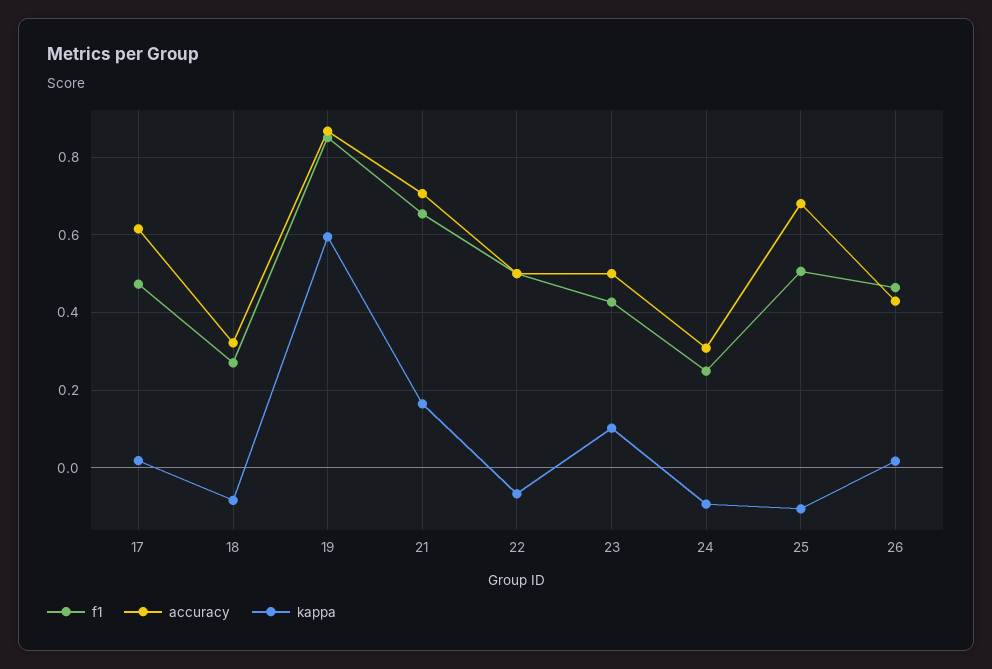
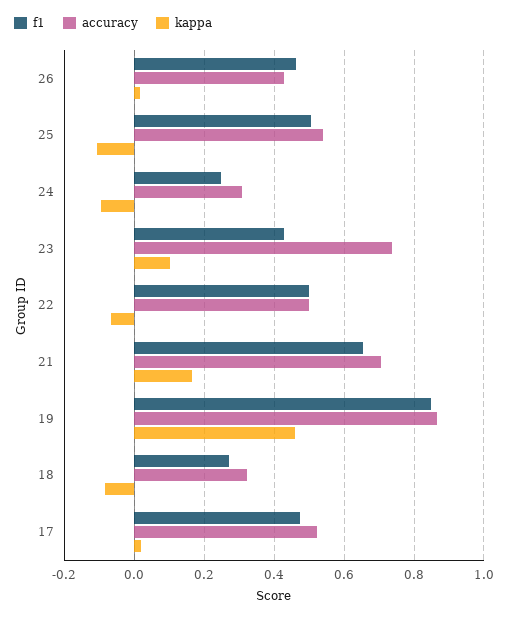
accuracy, 17: 0.62 -> 0.52
kappa, 19: 0.6 -> 0.46
accuracy, 23: 0.5 -> 0.74
accuracy, 25: 0.68 -> 0.54

